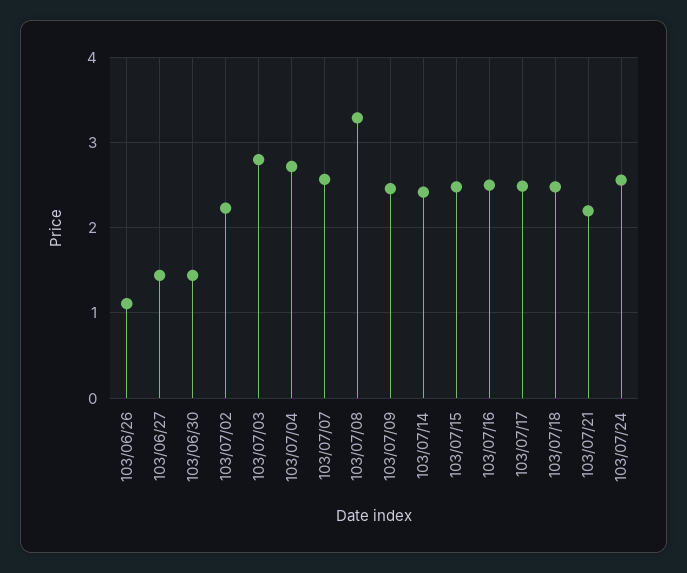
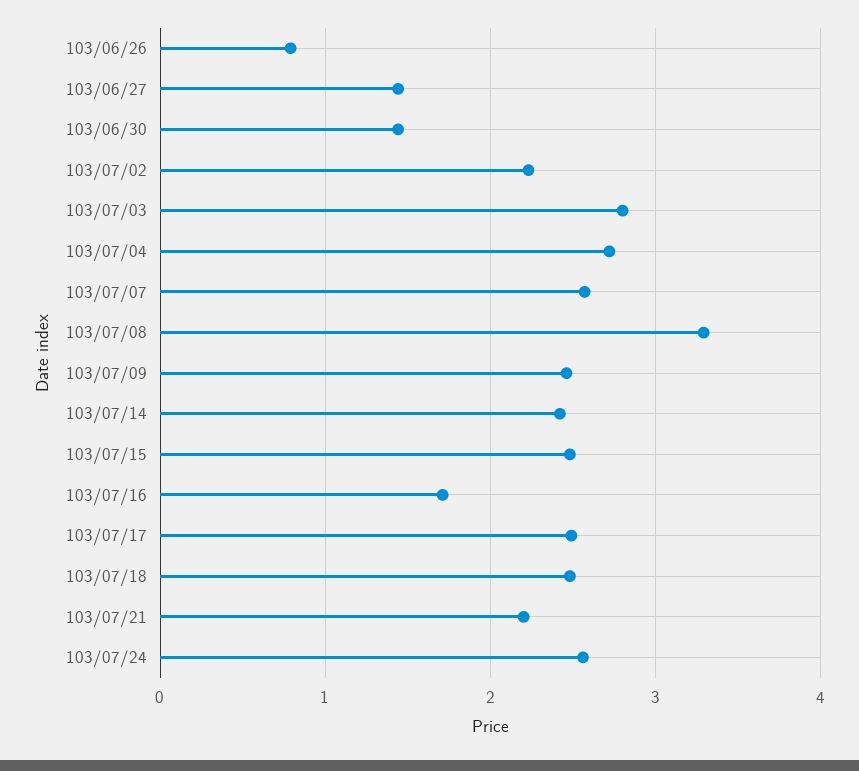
103/06/26: 1.1 -> 0.8
103/07/16: 2.5 -> 1.7

